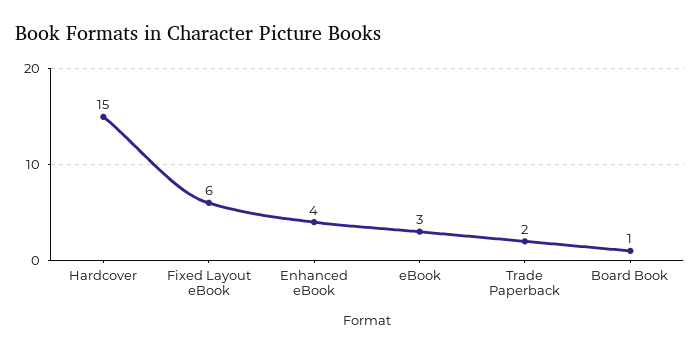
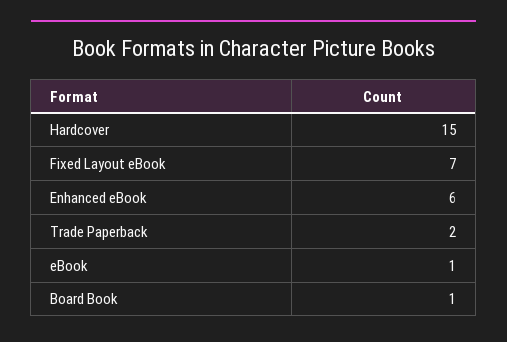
Fixed Layout eBook: 6 -> 7
Enhanced eBook: 4 -> 6
eBook: 3 -> 1

